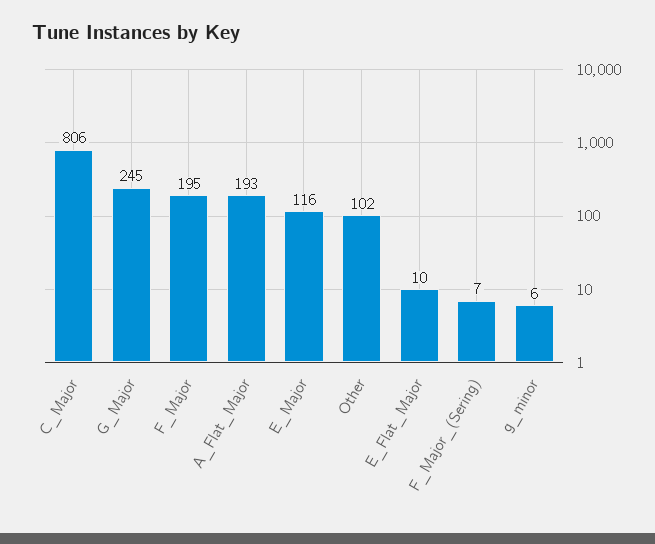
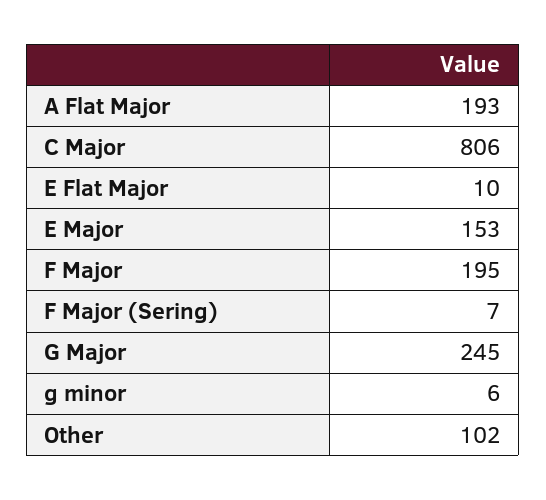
E_Major: 116 -> 153

